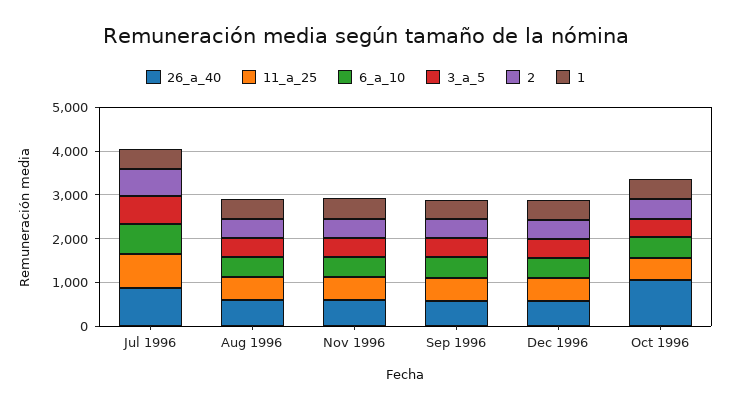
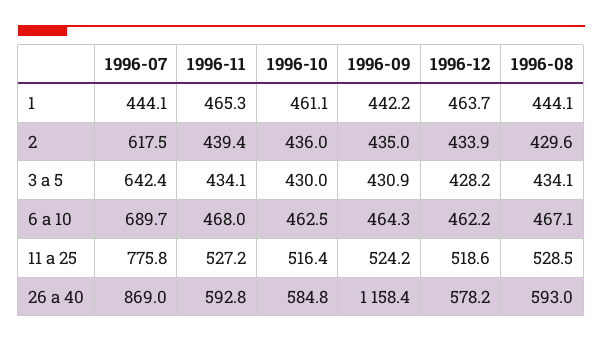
26_a_40, Sep 1996: 600 -> 1158.4
26_a_40, Oct 1996: 1000 -> 584.8

